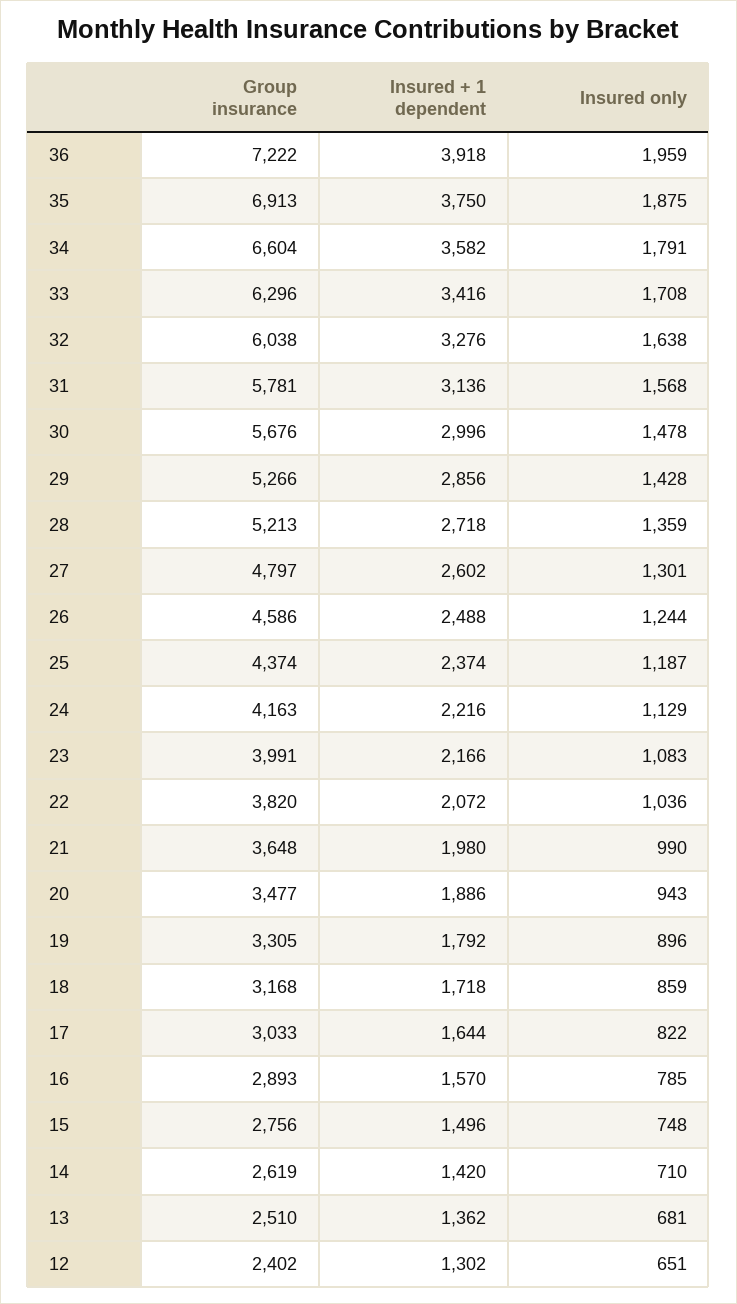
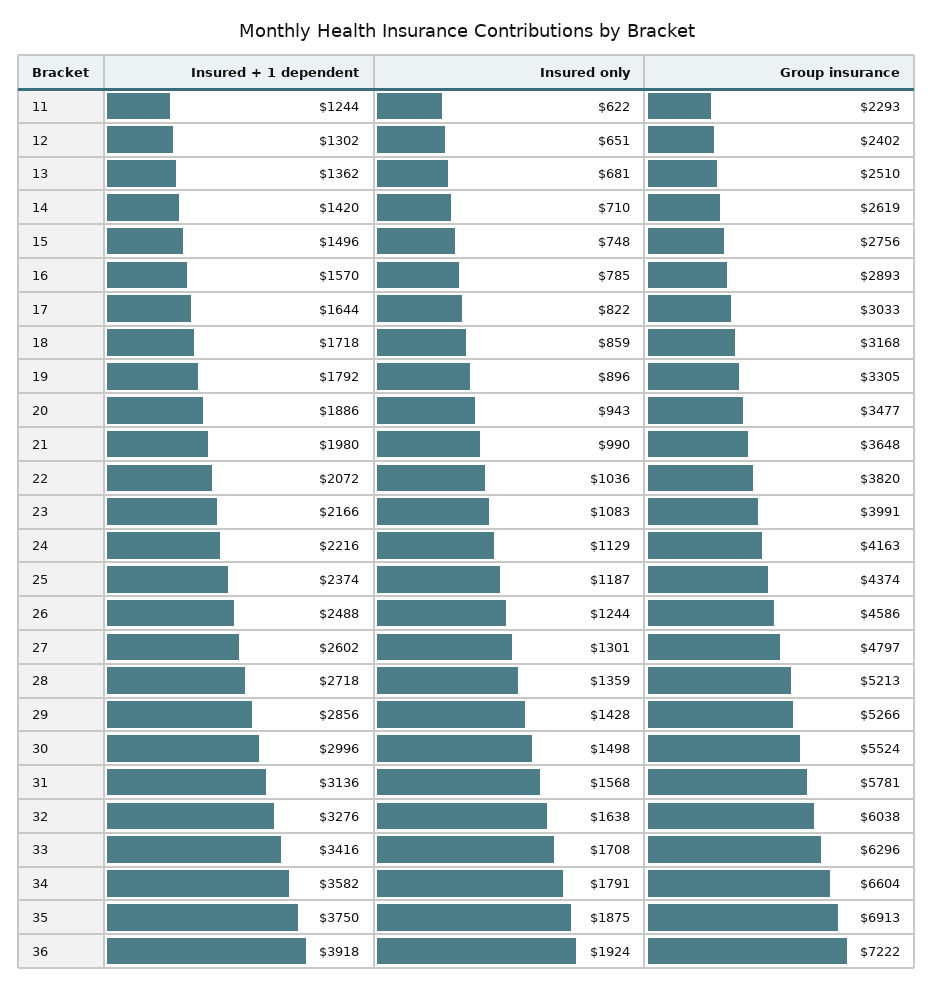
Insured only, 36: 1959 -> 1924
Group insurance, 30: 5676 -> 5524
Insured only, 30: 1478 -> 1498
Insured + 1 dependent, 11: none -> 1244
Insured only, 11: none -> 622
Group insurance, 11: none -> 2293

